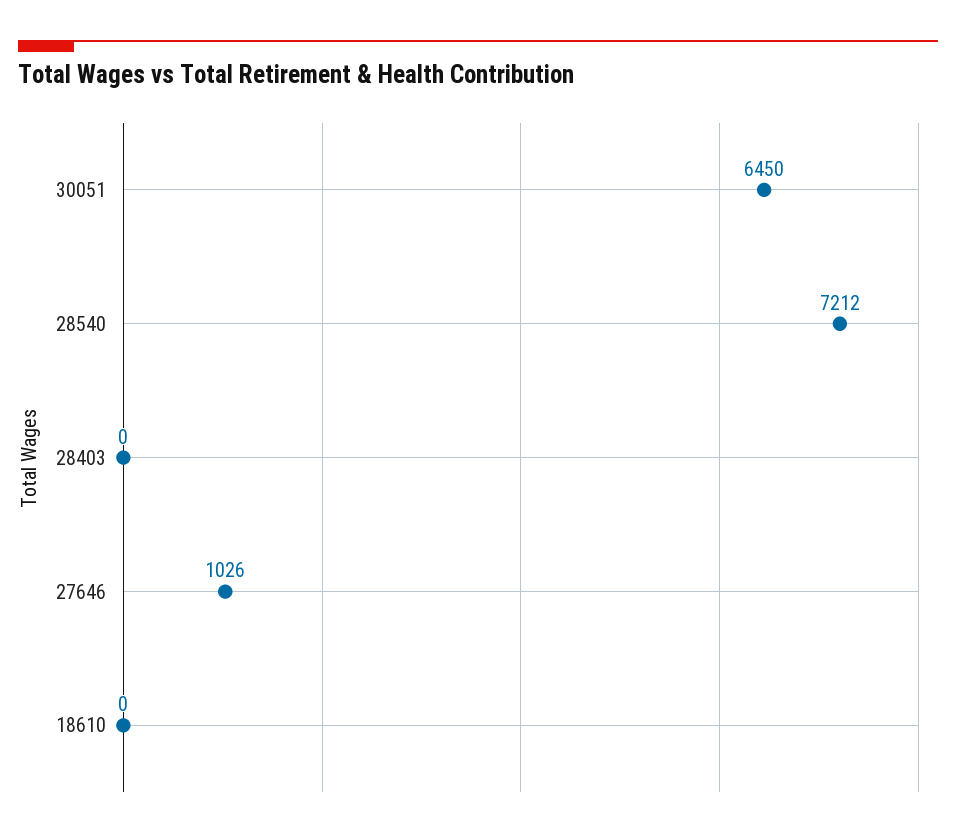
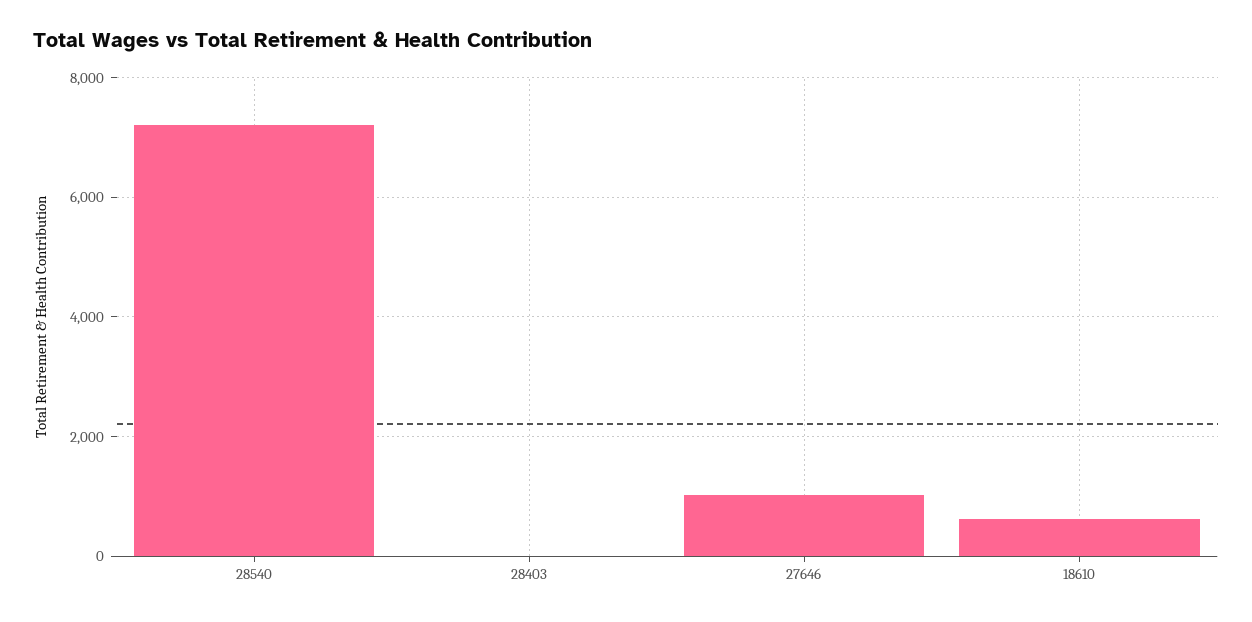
30051: 6450 -> none
18610: 0 -> 600

